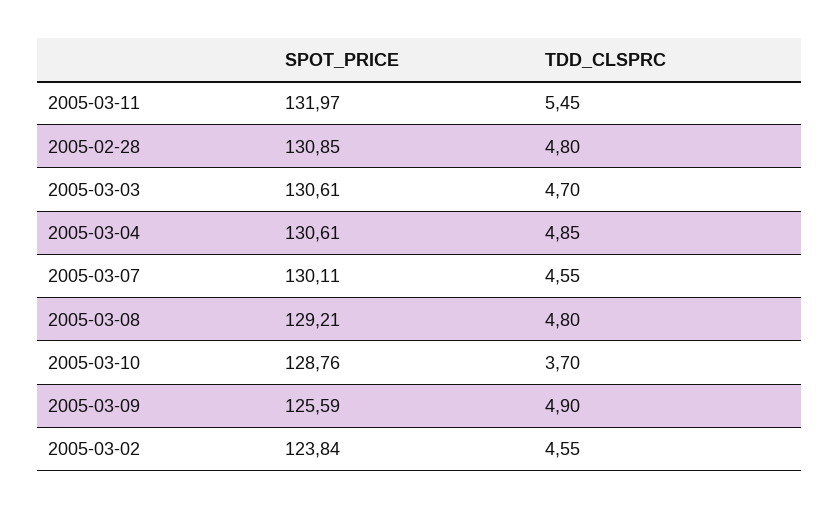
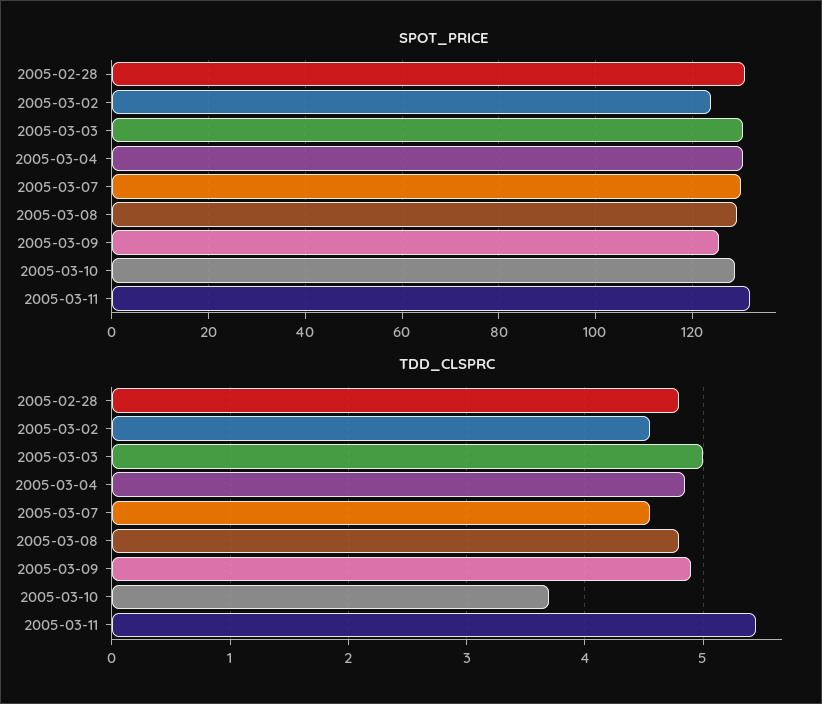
TDD_CLSPRC, 2005-03-03: 4.7 -> 5

